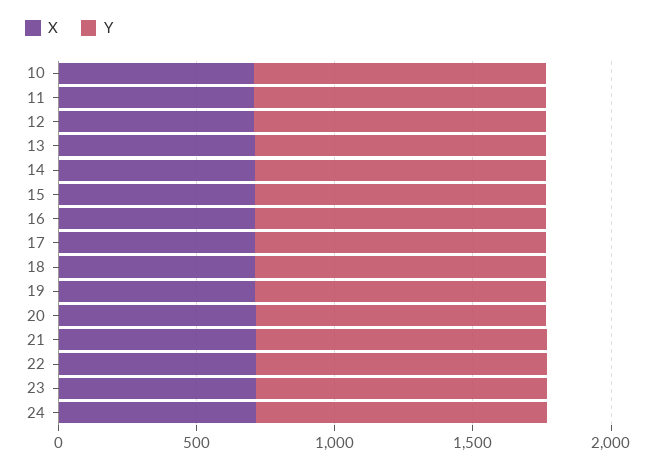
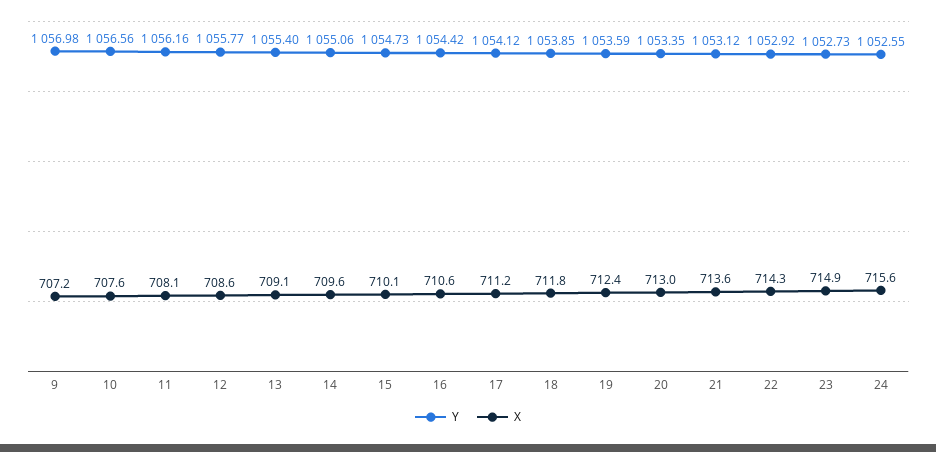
Y, 9: none -> 1056.98
X, 9: none -> 707.2

